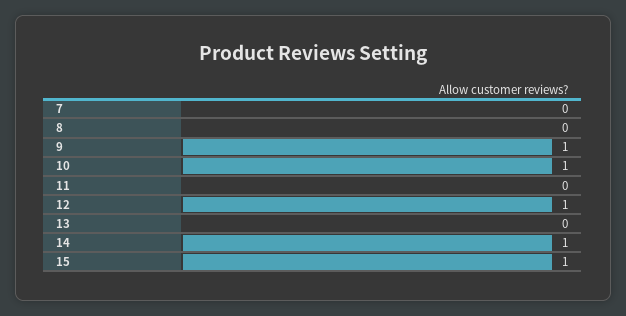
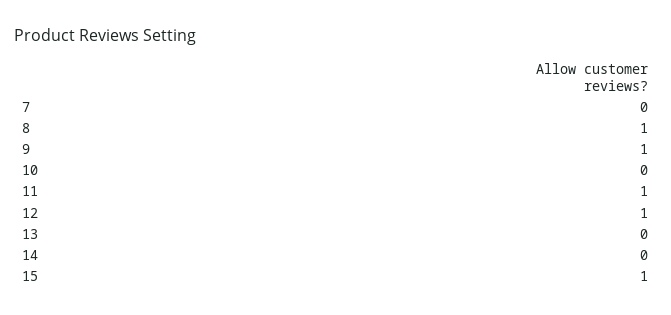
8: 0 -> 1
10: 1 -> 0
11: 0 -> 1
14: 1 -> 0

